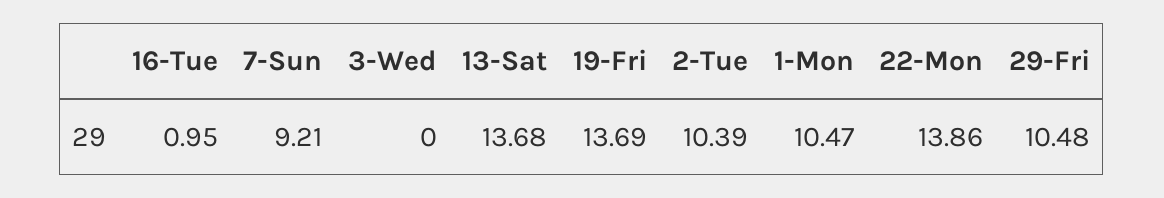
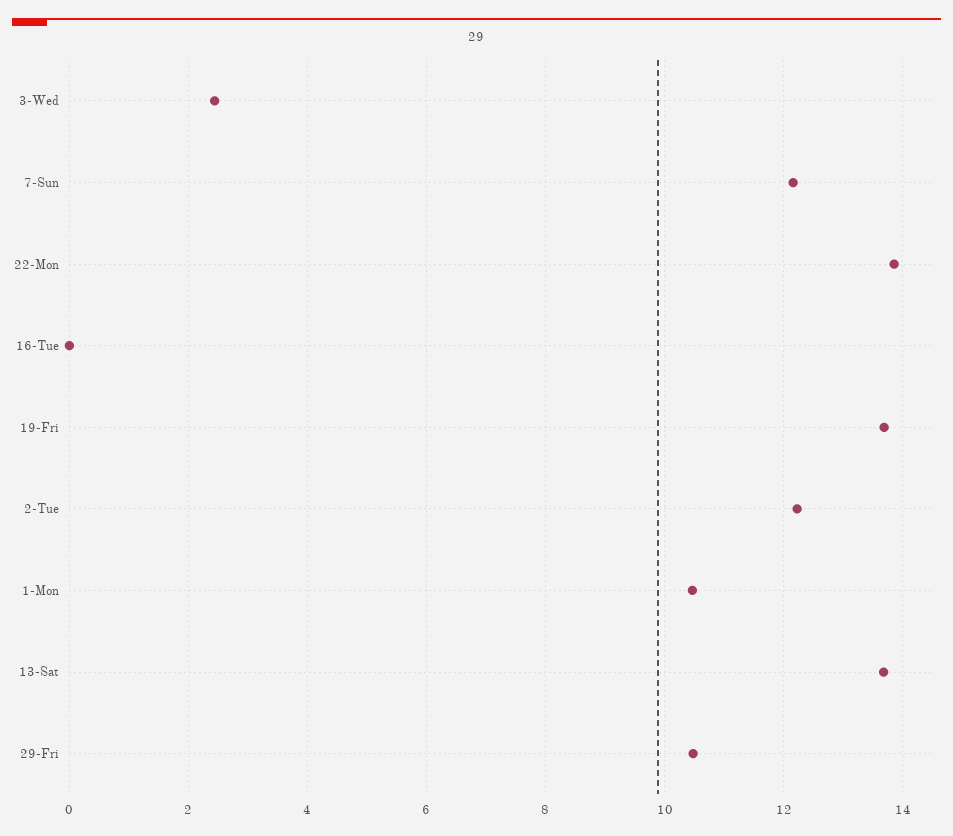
16-Tue: 0.95 -> 0
7-Sun: 9.21 -> 12.2
3-Wed: 0 -> 2.4
2-Tue: 10.39 -> 12.2

